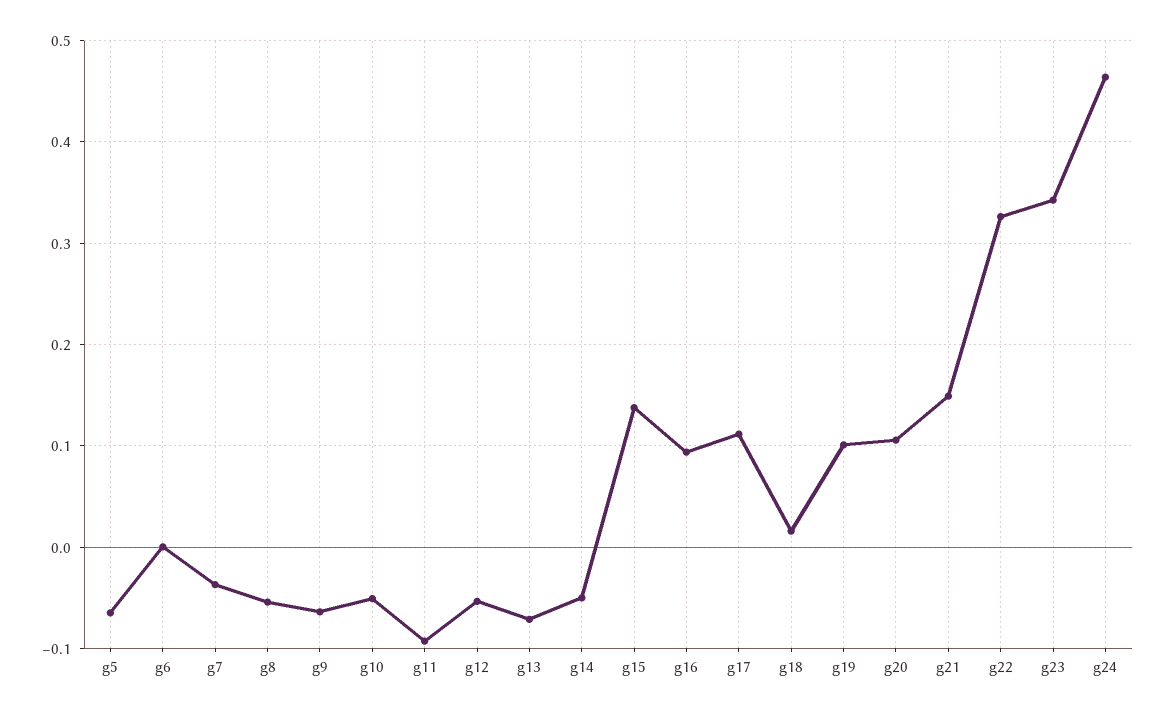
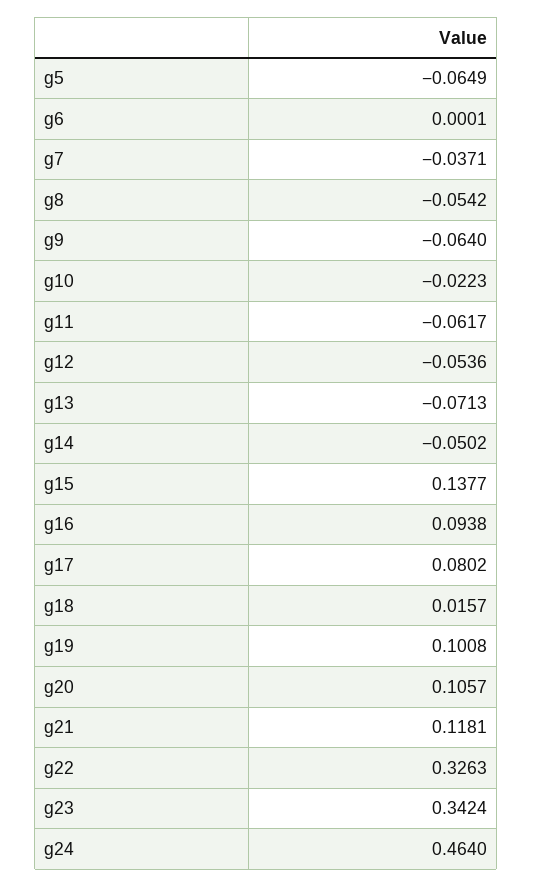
g10: -0.05 -> -0.0223
g11: -0.09 -> -0.0617
g17: 0.11 -> 0.0802
g21: 0.15 -> 0.1181

